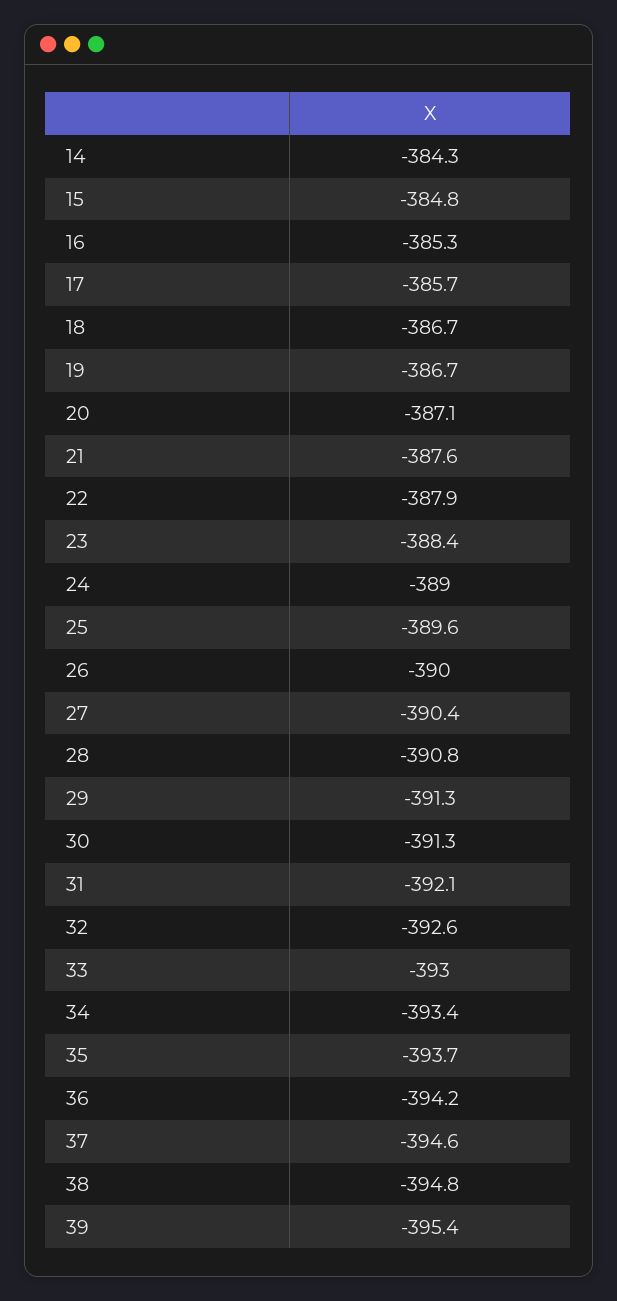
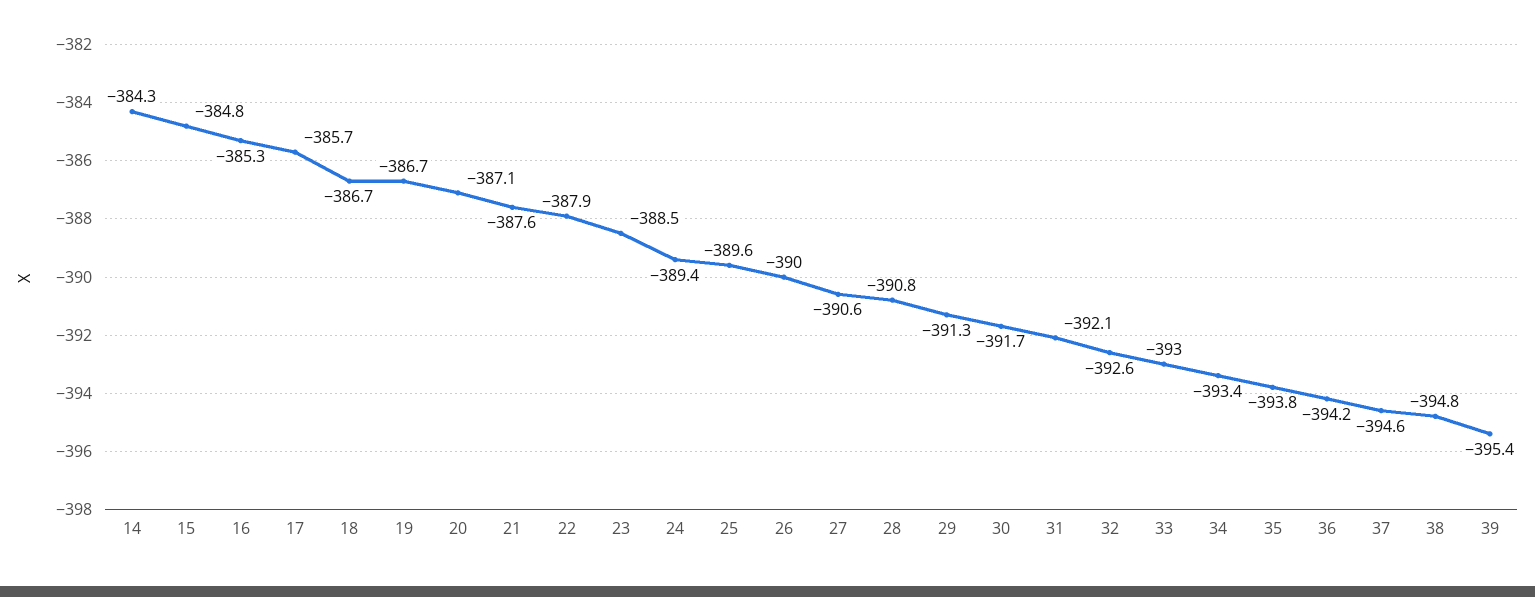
23: -388.4 -> -388.5
24: -389 -> -389.4
27: -390.4 -> -390.6
30: -391.3 -> -391.7
35: -393.7 -> -393.8

